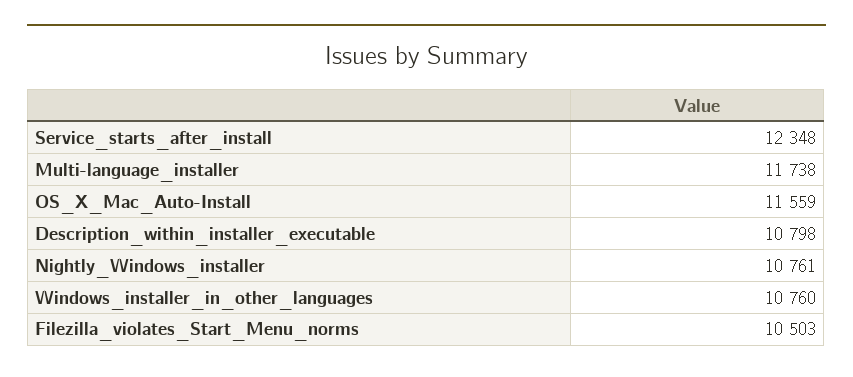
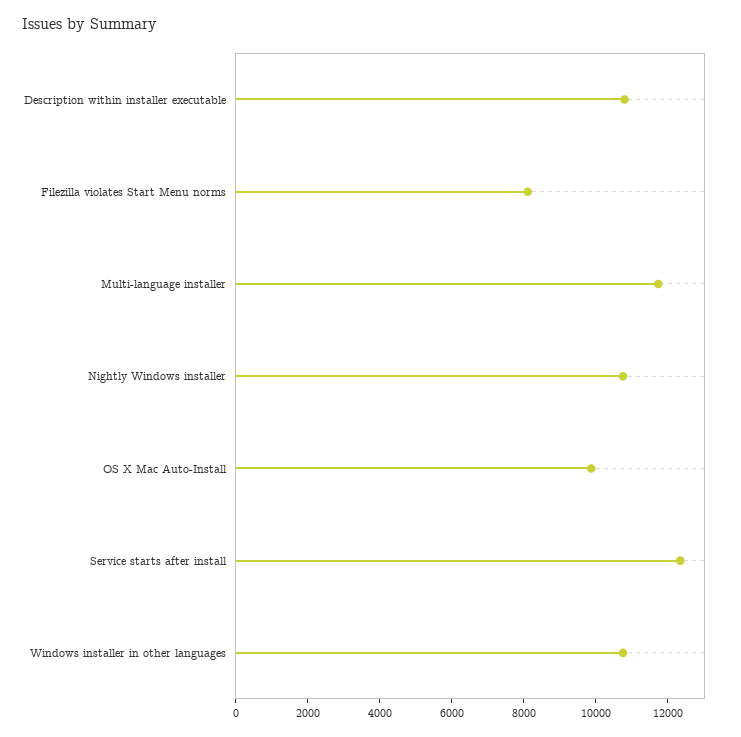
OS_X_Mac_Auto-Install: 11559 -> 10000
Filezilla_violates_Start_Menu_norms: 10503 -> 8000

